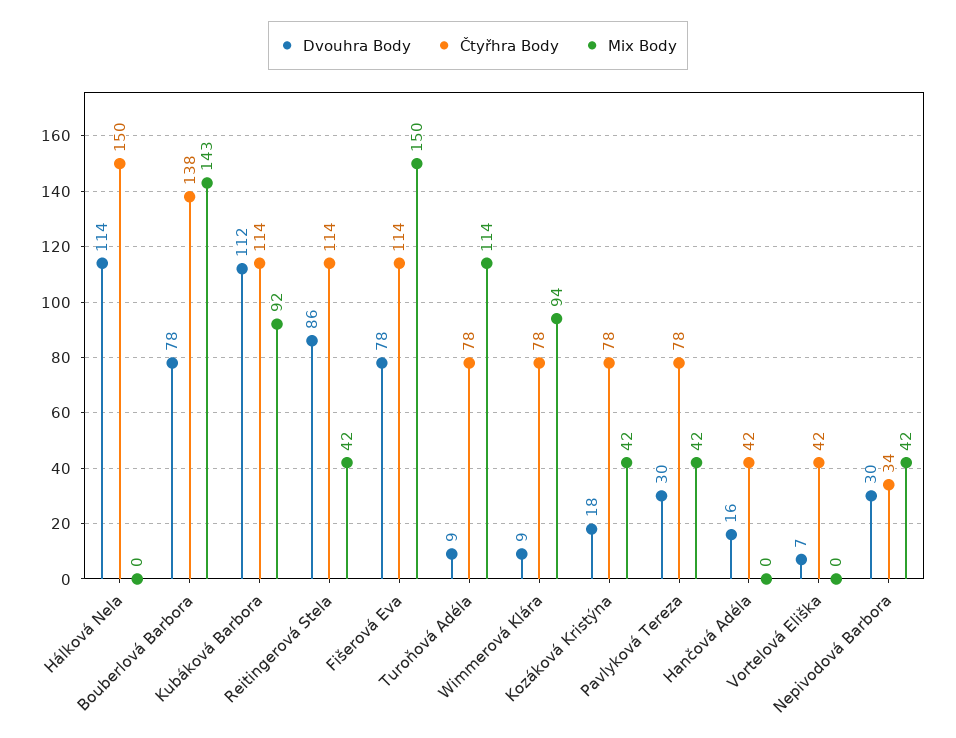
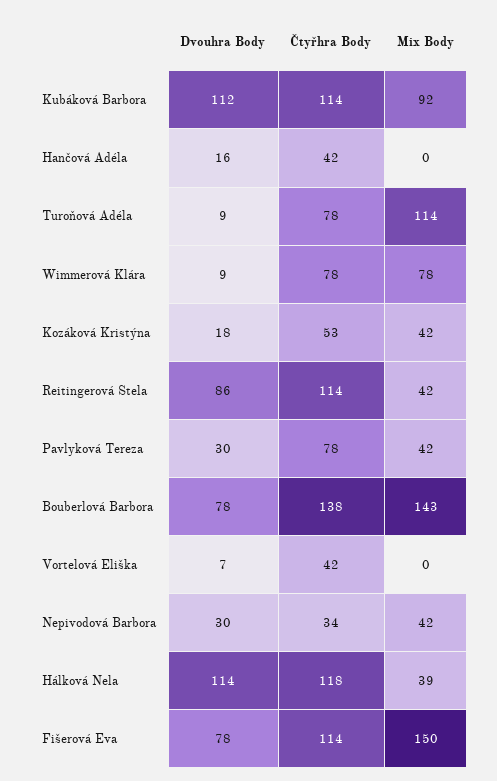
Čtyřhra Body, Hálková Nela: 150 -> 118
Mix Body, Hálková Nela: 0 -> 39
Mix Body, Wimmerová Klára: 94 -> 78
Čtyřhra Body, Kozáková Kristýna: 78 -> 53

